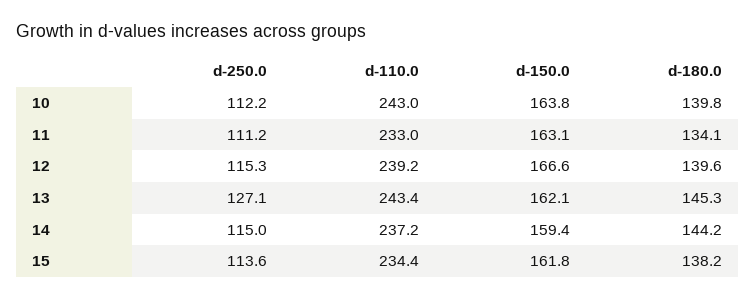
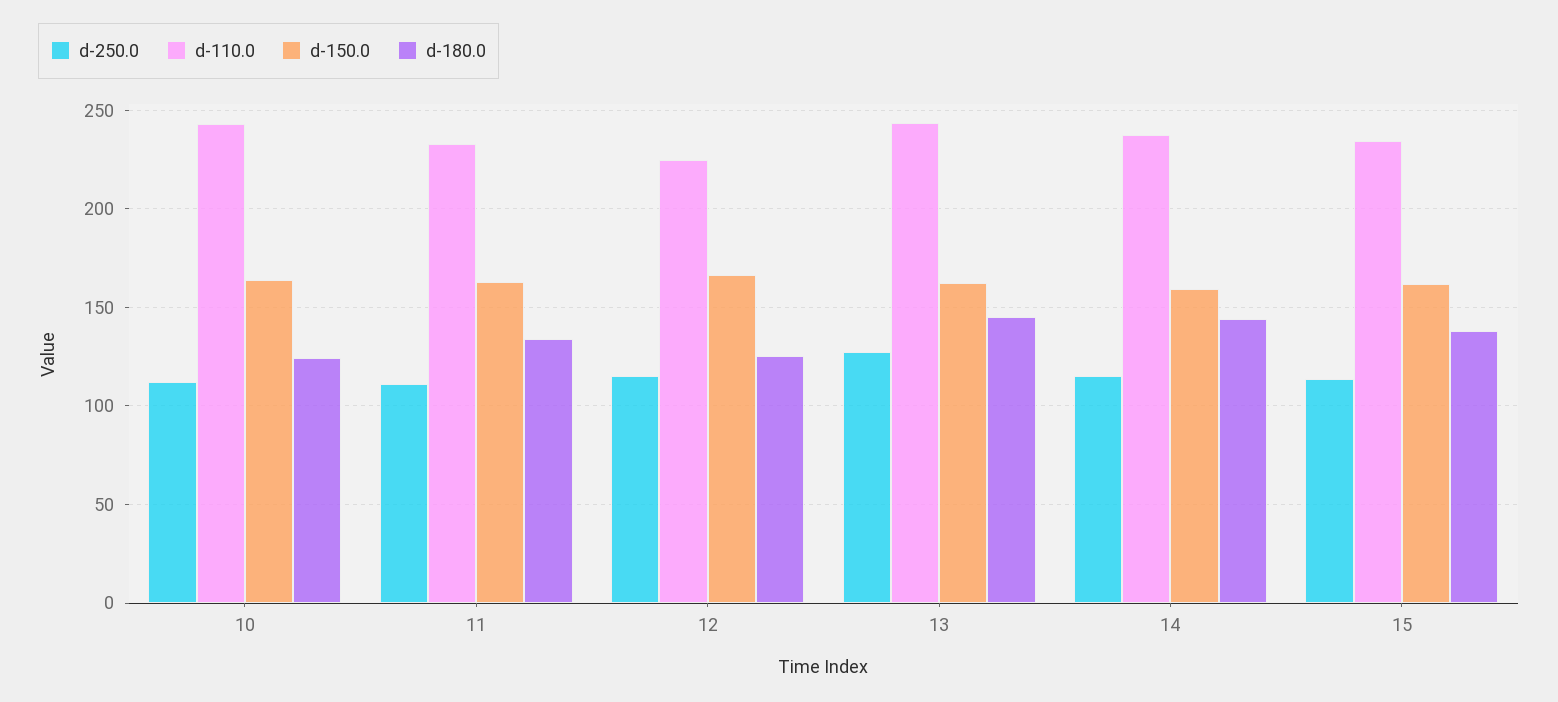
d-180.0, 10: 139.8 -> 125
d-110.0, 12: 239.2 -> 225
d-180.0, 12: 139.6 -> 125

